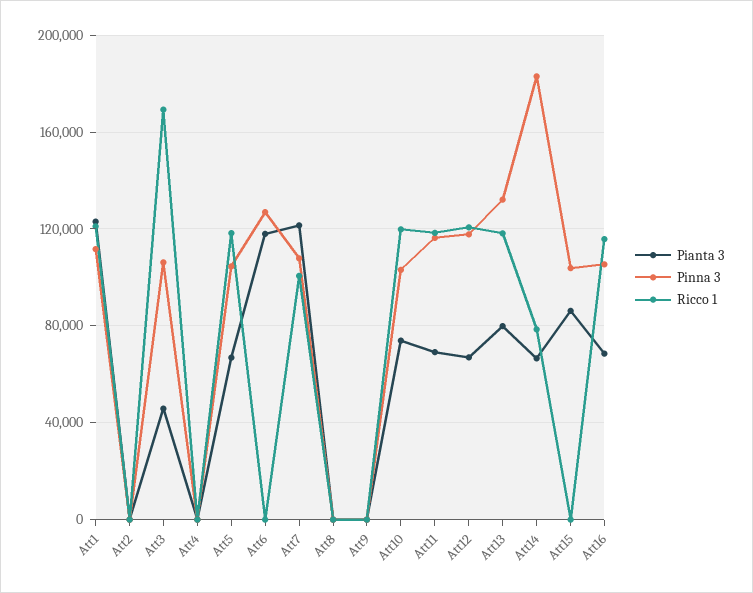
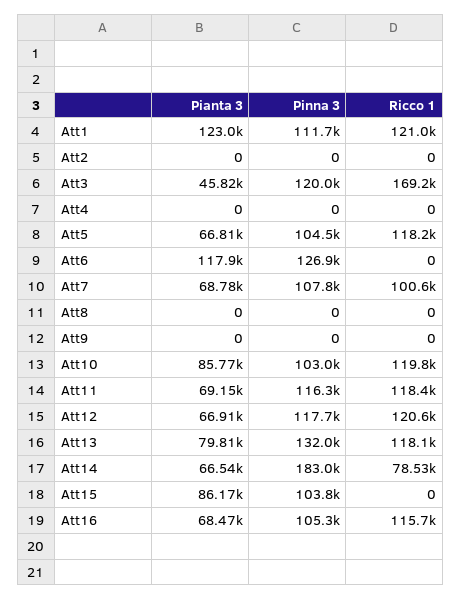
Pinna 3, Att3: 105000 -> 120000
Pianta 3, Att7: 120000 -> 68780
Pianta 3, Att10: 75000 -> 85770

